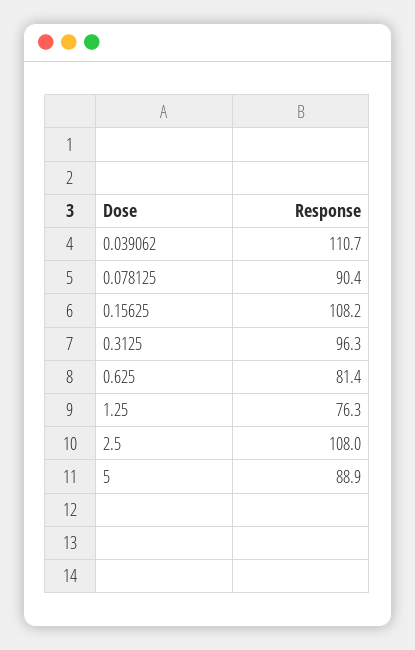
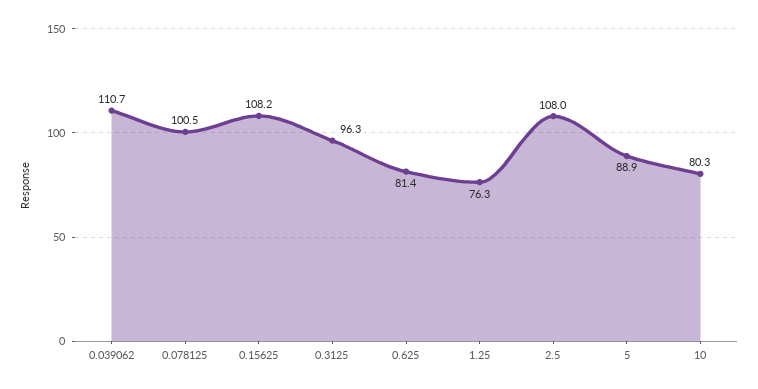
0.078125: 90.4 -> 100.5
10: none -> 80.3

